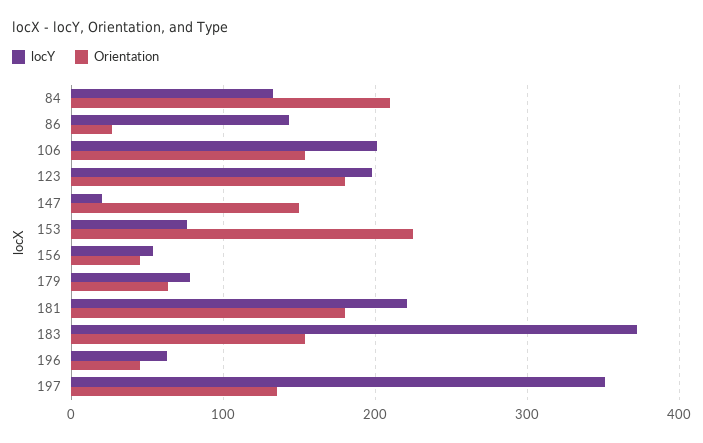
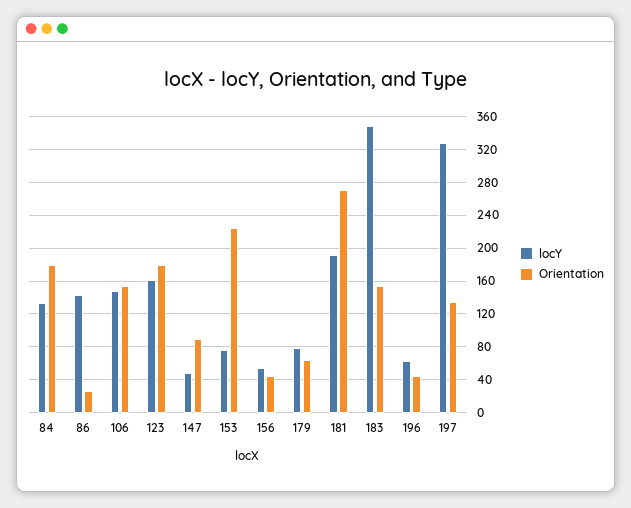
Orientation, 84: 210 -> 180
locY, 106: 200 -> 150
locY, 123: 200 -> 160
locY, 147: 20 -> 50
Orientation, 147: 150 -> 90
locY, 181: 220 -> 190
Orientation, 181: 180 -> 270
locY, 183: 370 -> 350
locY, 197: 350 -> 330

